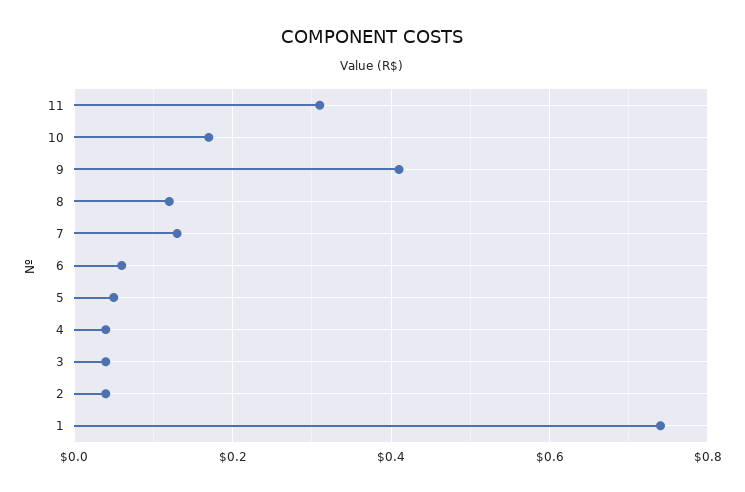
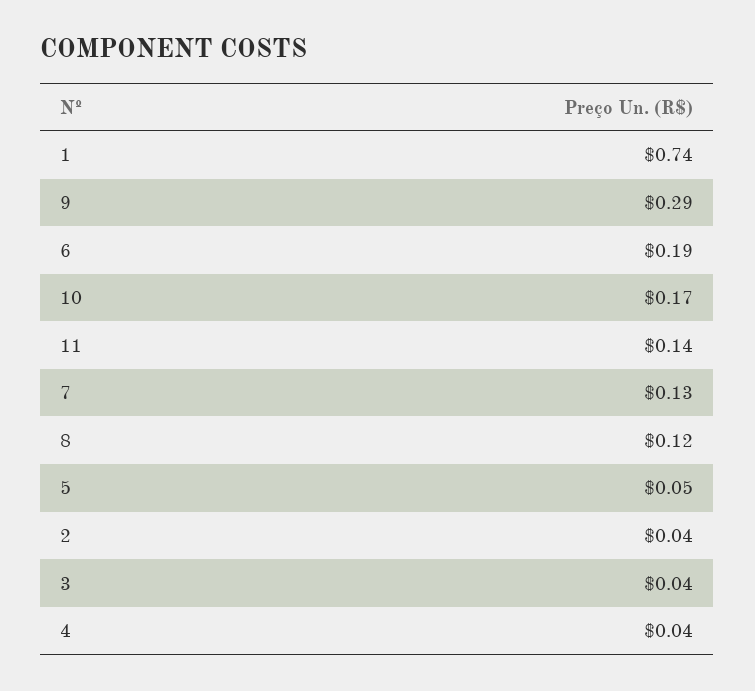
11: 0.3 -> 0.14
9: 0.4 -> 0.29
6: 0.05 -> 0.19

